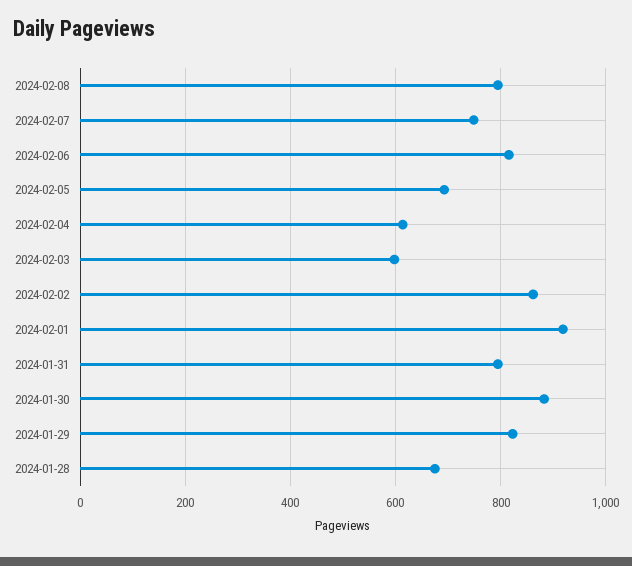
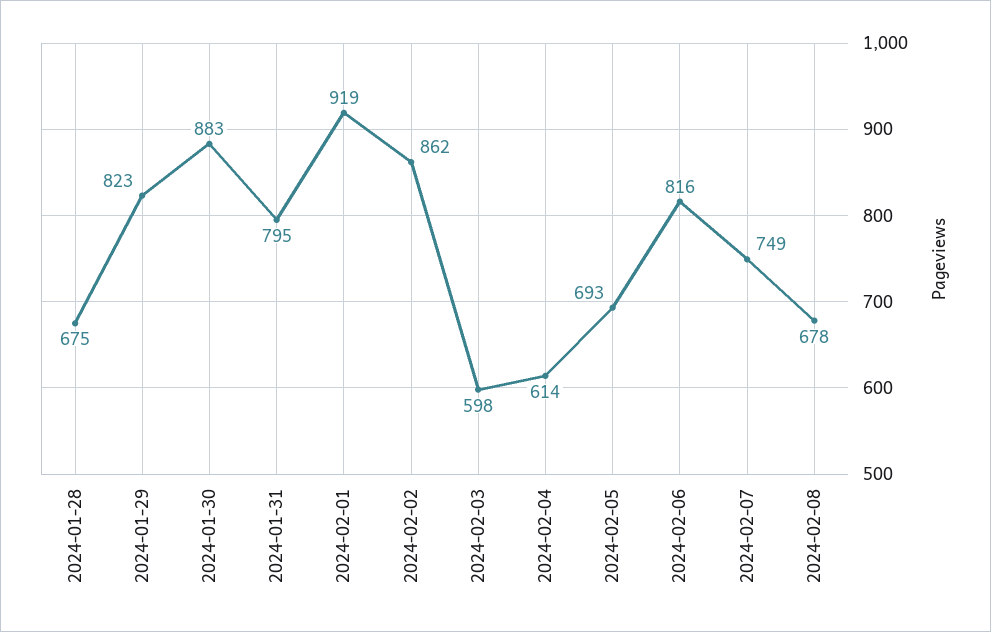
2024-02-08: 800 -> 678

